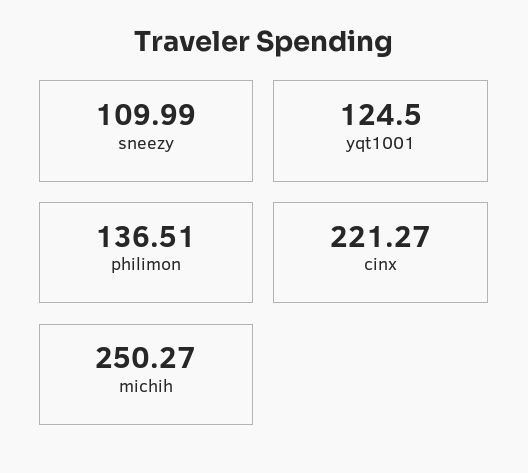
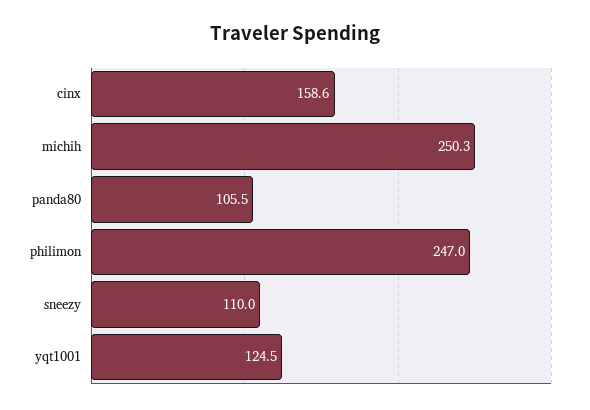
philimon: 136.51 -> 247
cinx: 221.27 -> 158.6
panda80: none -> 105.5

